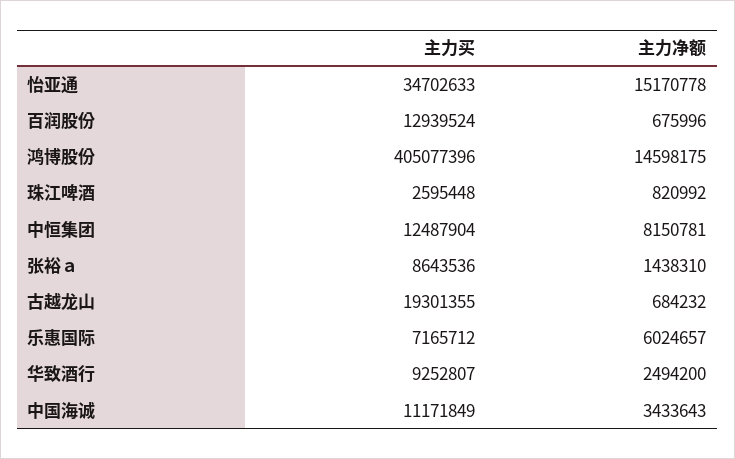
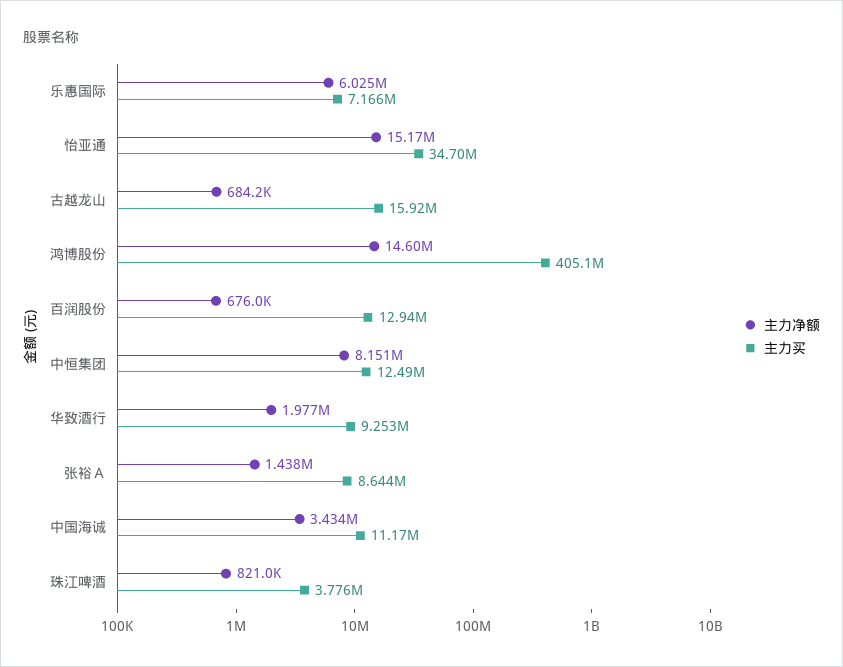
主力买, 珠江啤酒: 2595448 -> 3776000
主力买, 古越龙山: 19301355 -> 15920000
主力净额, 华致酒行: 2494200 -> 1977000

